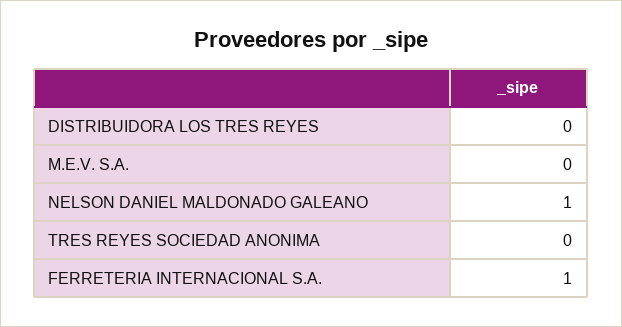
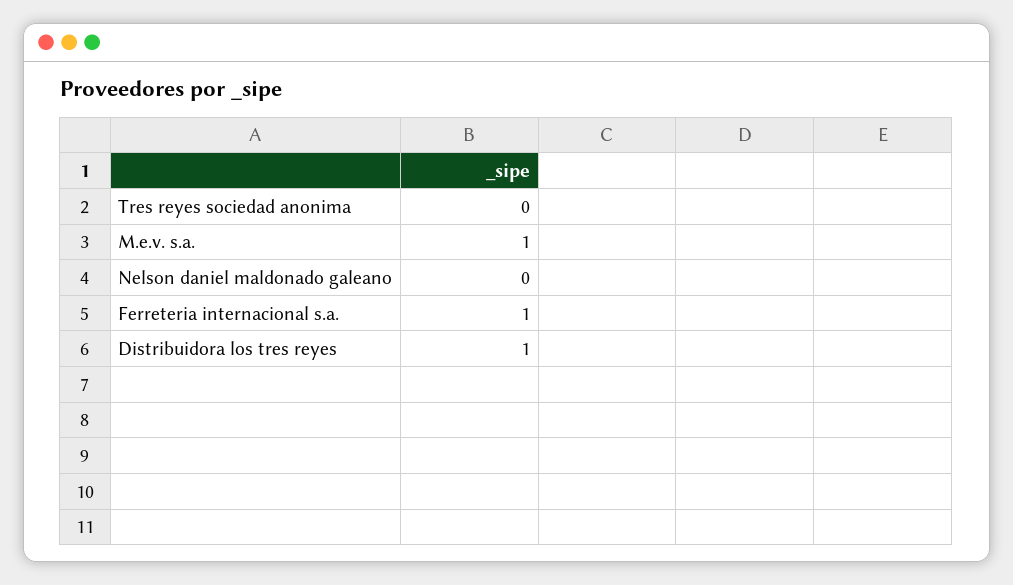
DISTRIBUIDORA LOS TRES REYES: 0 -> 1
M.E.V. S.A.: 0 -> 1
NELSON DANIEL MALDONADO GALEANO: 1 -> 0

